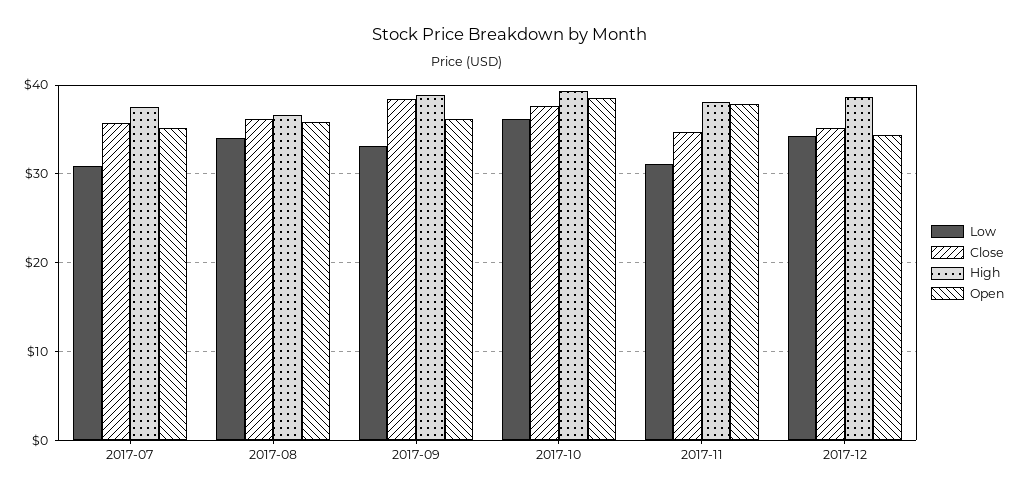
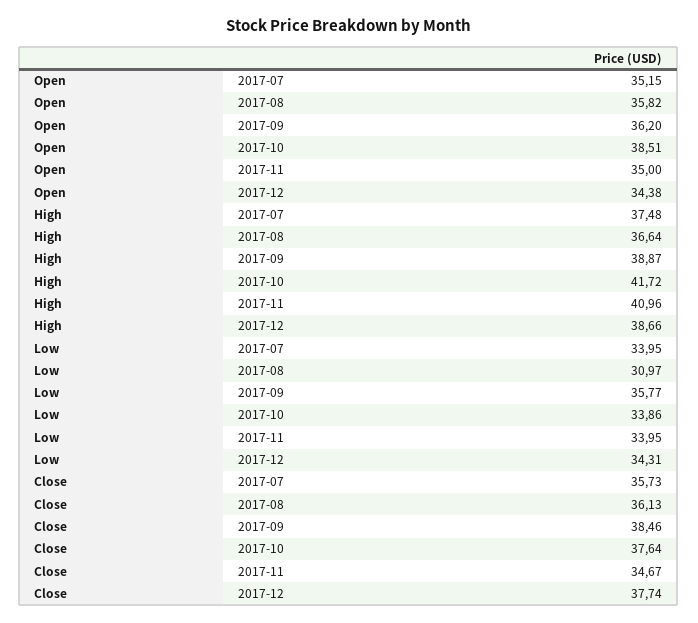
Low, 2017-07: 31 -> 33.95
Low, 2017-08: 34 -> 30.97
Low, 2017-09: 33 -> 35.77
Low, 2017-10: 36 -> 33.86
High, 2017-10: 39 -> 41.72
Low, 2017-11: 31 -> 33.95
High, 2017-11: 38 -> 40.96
Open, 2017-11: 38 -> 35
Close, 2017-12: 35 -> 37.74

